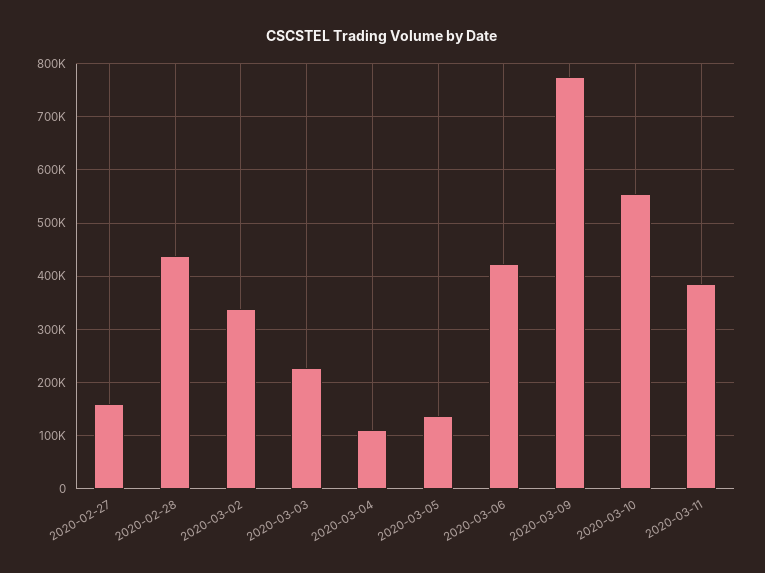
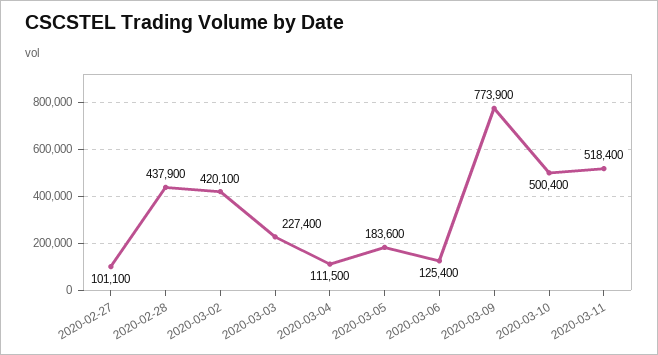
2020-02-27: 160000 -> 101100
2020-03-02: 340000 -> 420100
2020-03-05: 140000 -> 183600
2020-03-06: 420000 -> 125400
2020-03-10: 560000 -> 500400
2020-03-11: 380000 -> 518400

